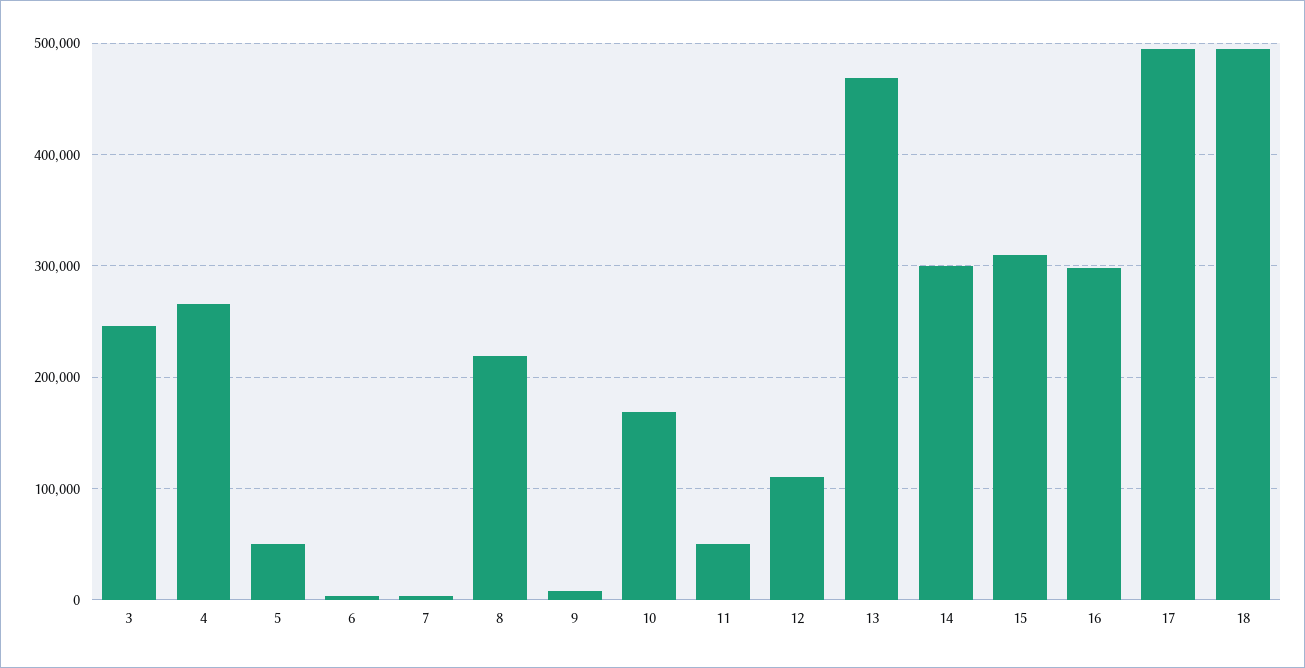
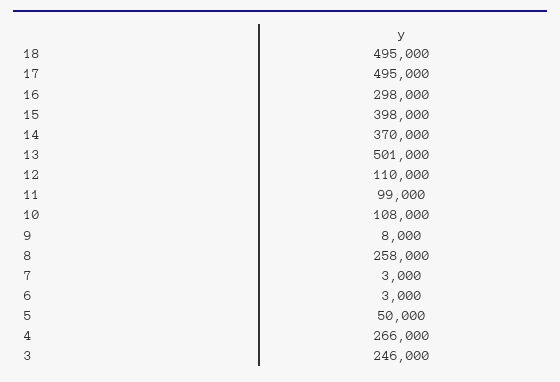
8: 220000 -> 258000
10: 170000 -> 108000
11: 50000 -> 99000
13: 470000 -> 501000
14: 300000 -> 370000
15: 310000 -> 398000

